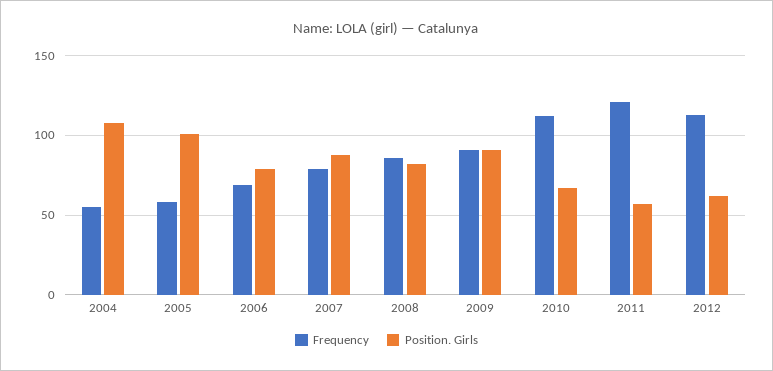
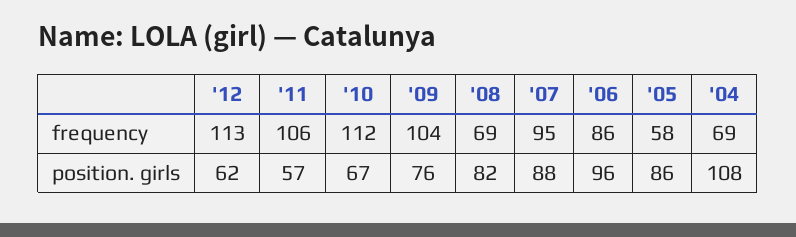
Frequency, 2004: 55 -> 69
Position. Girls, 2005: 100 -> 86
Frequency, 2006: 70 -> 86
Position. Girls, 2006: 80 -> 96
Frequency, 2007: 80 -> 95
Frequency, 2008: 85 -> 69
Frequency, 2009: 90 -> 104
Position. Girls, 2009: 90 -> 76
Frequency, 2011: 120 -> 106

